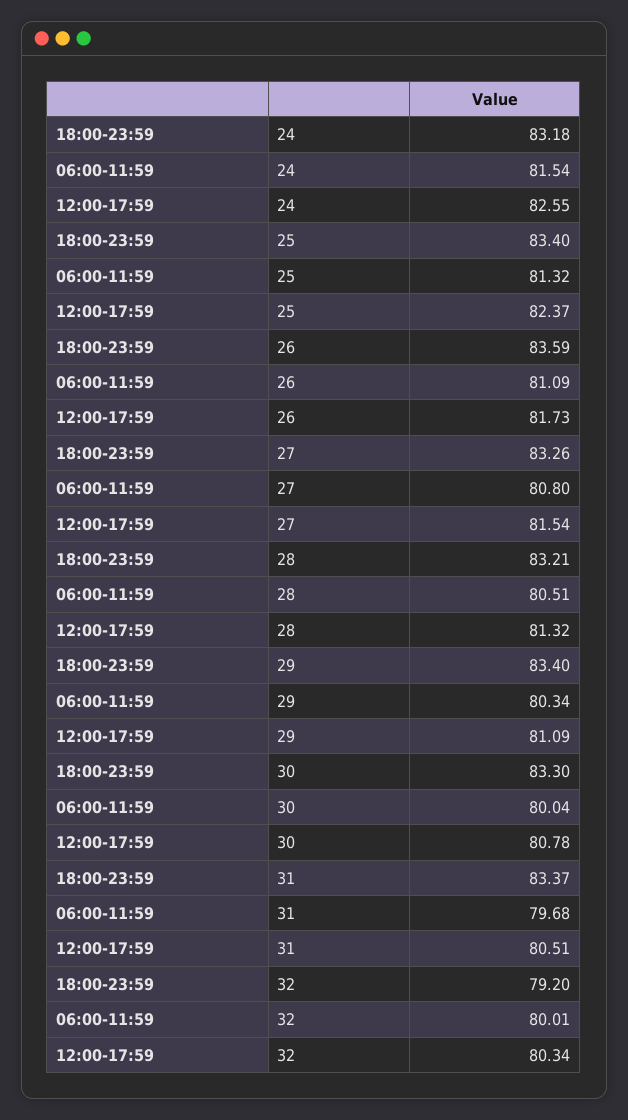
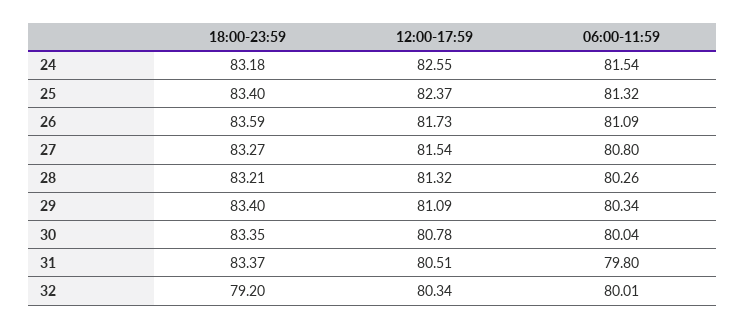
18:00-23:59, 27: 83.26 -> 83.27
06:00-11:59, 28: 80.51 -> 80.26
18:00-23:59, 30: 83.3 -> 83.35
06:00-11:59, 31: 79.68 -> 79.8

